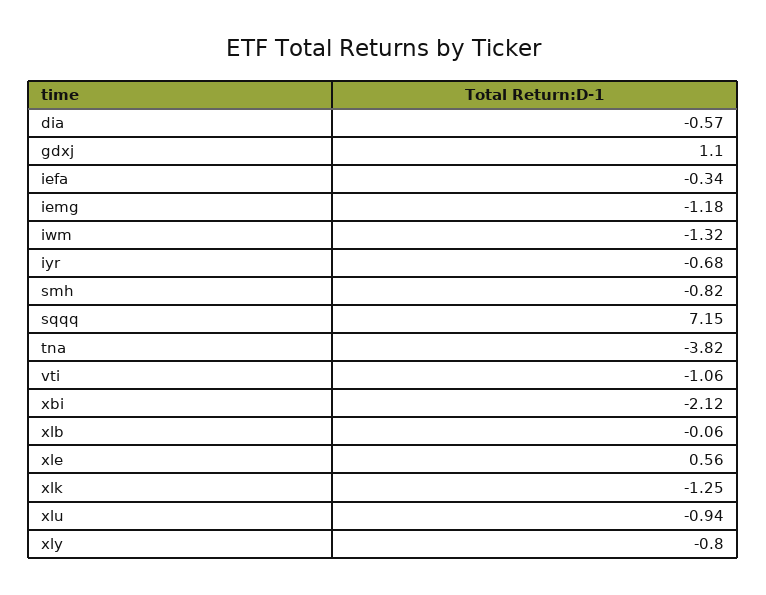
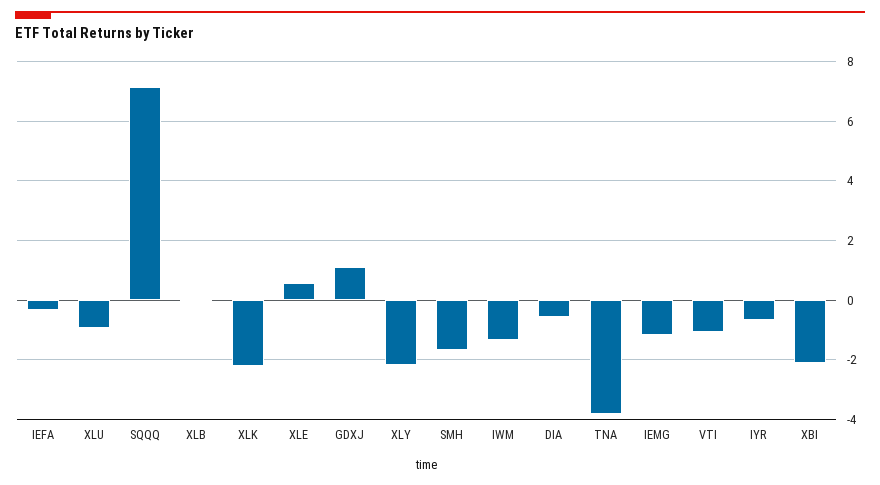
smh: -0.82 -> -1.75
xlk: -1.25 -> -2.25
xly: -0.8 -> -2.25

